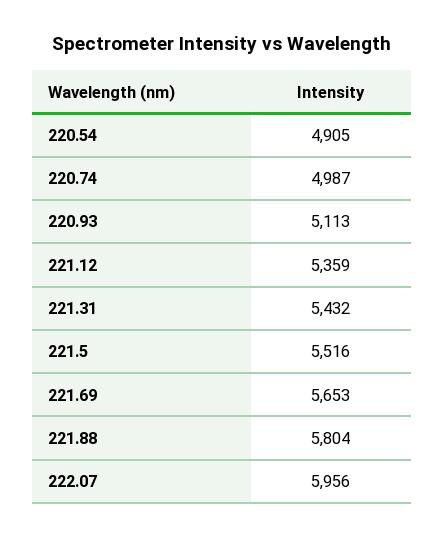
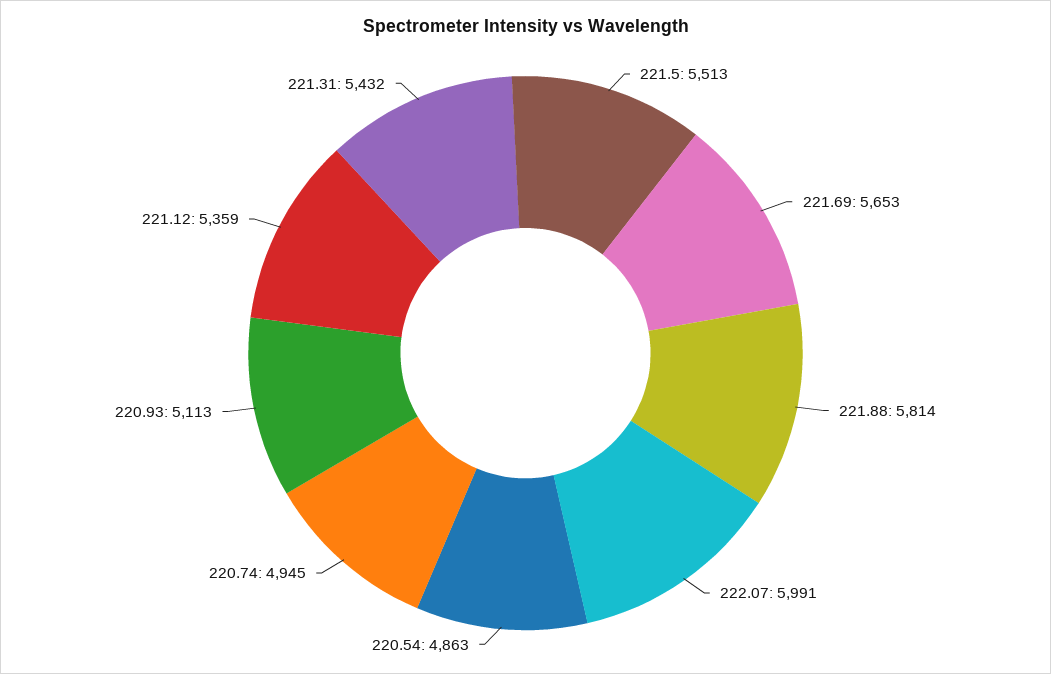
220.54: 4905 -> 4863
220.74: 4987 -> 4945
221.5: 5516 -> 5513
221.88: 5804 -> 5814
222.07: 5956 -> 5991

